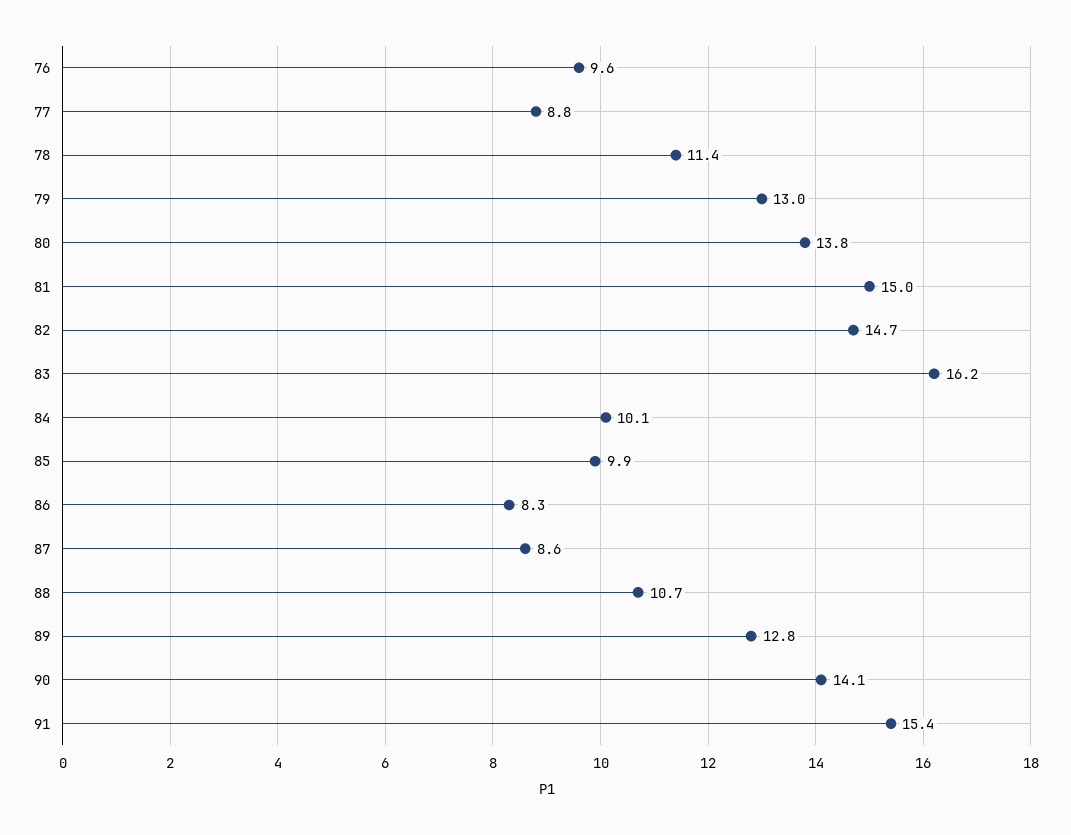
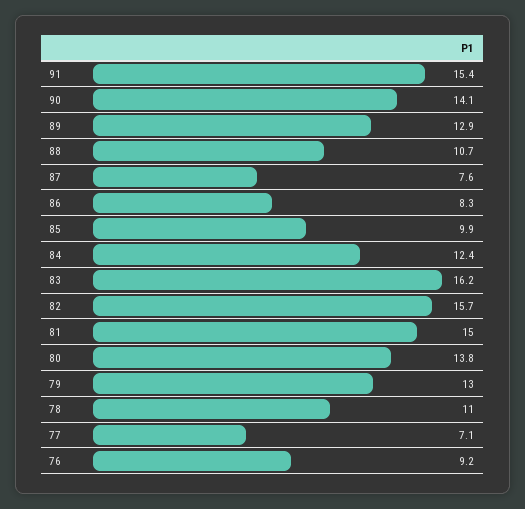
76: 9.6 -> 9.2
77: 8.8 -> 7.1
78: 11.4 -> 11
82: 14.7 -> 15.7
84: 10.1 -> 12.4
87: 8.6 -> 7.6
89: 12.8 -> 12.9

